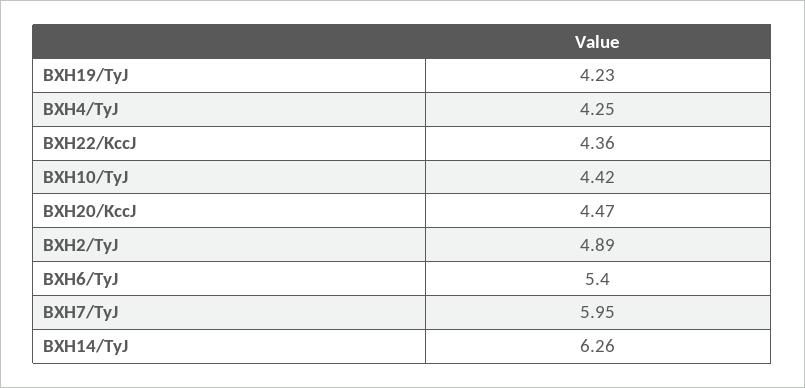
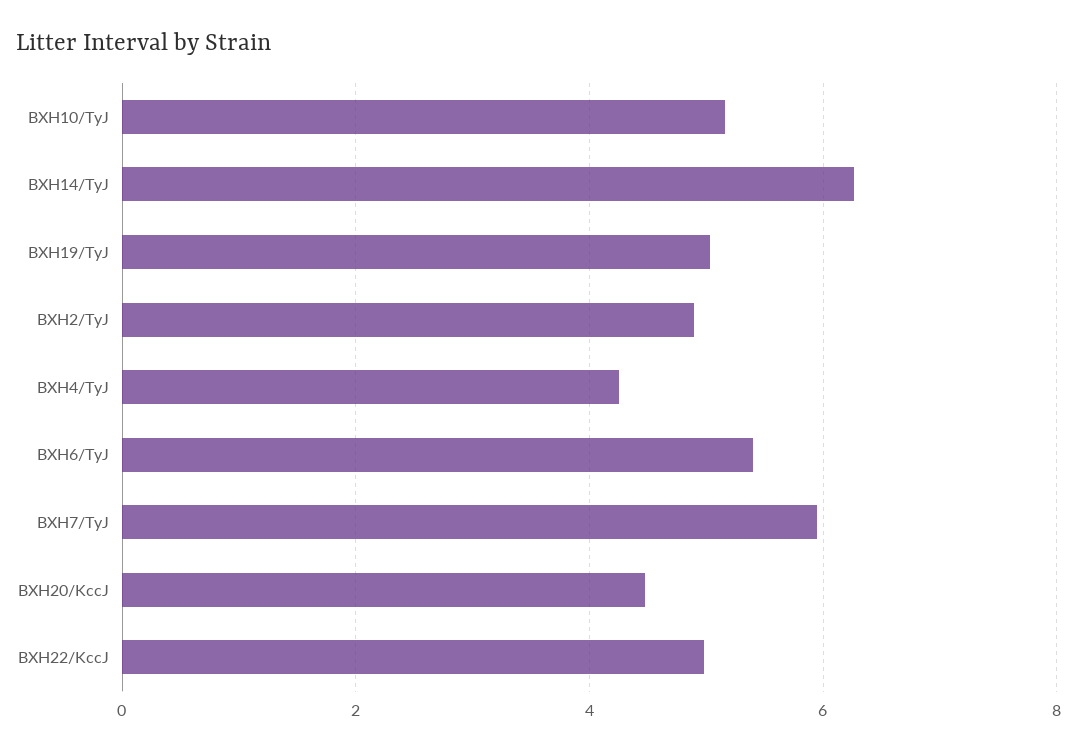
BXH19/TyJ: 4.23 -> 5
BXH22/KccJ: 4.36 -> 5
BXH10/TyJ: 4.42 -> 5.2

